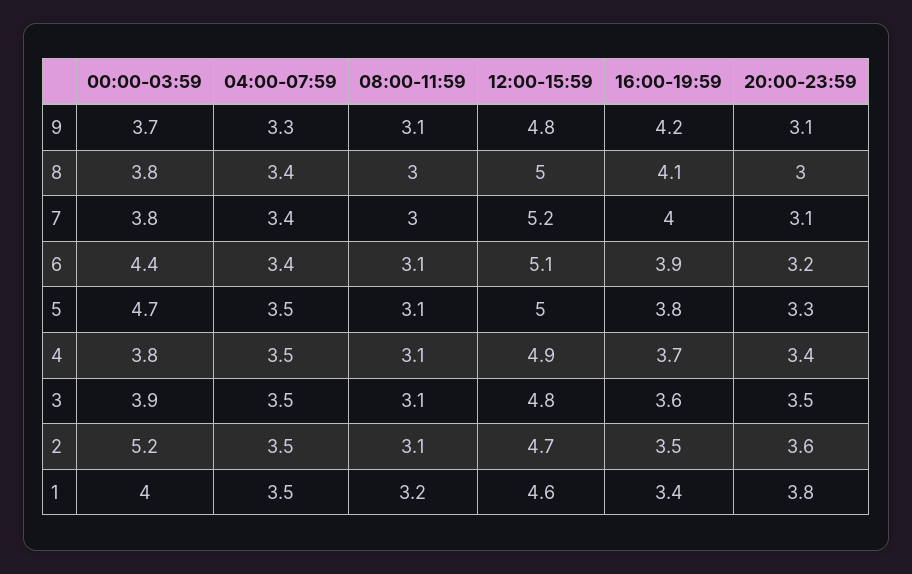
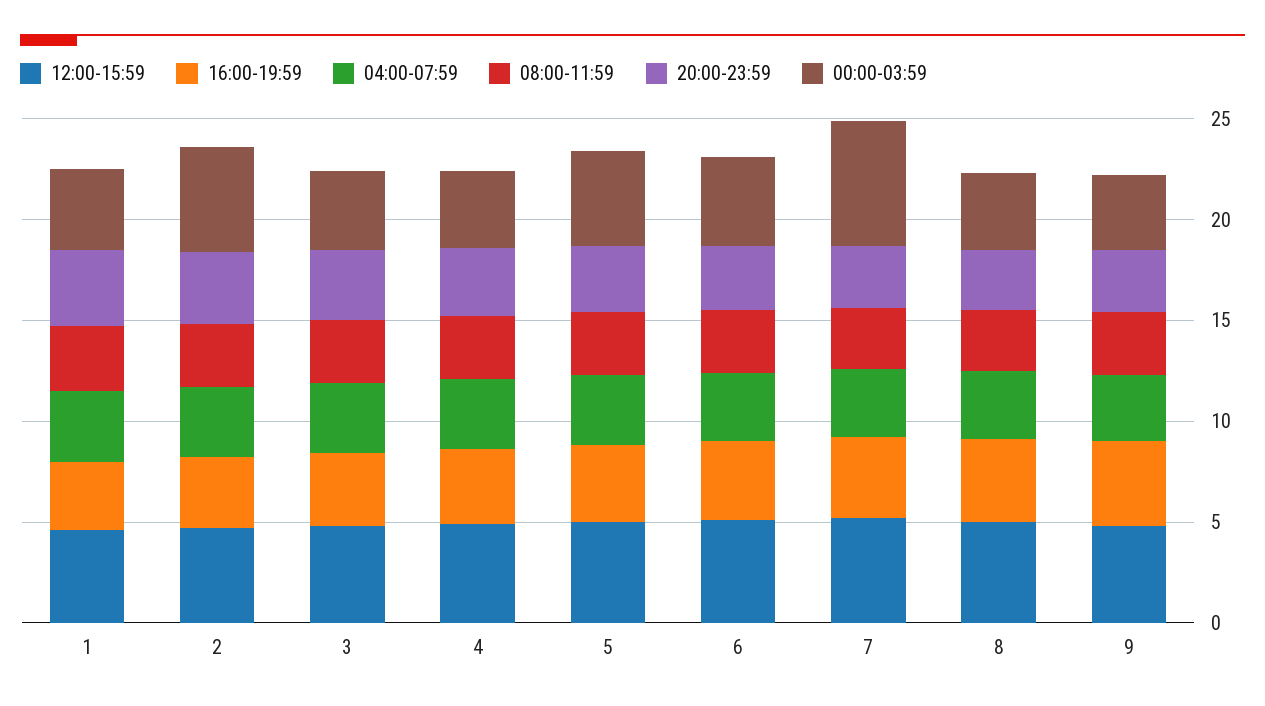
00:00-03:59, 7: 3.8 -> 6

